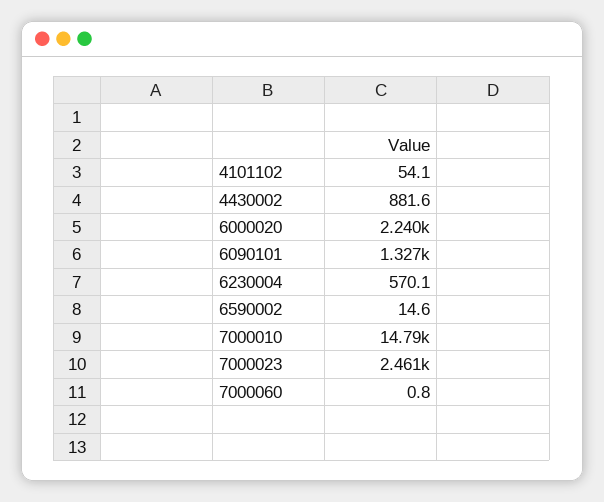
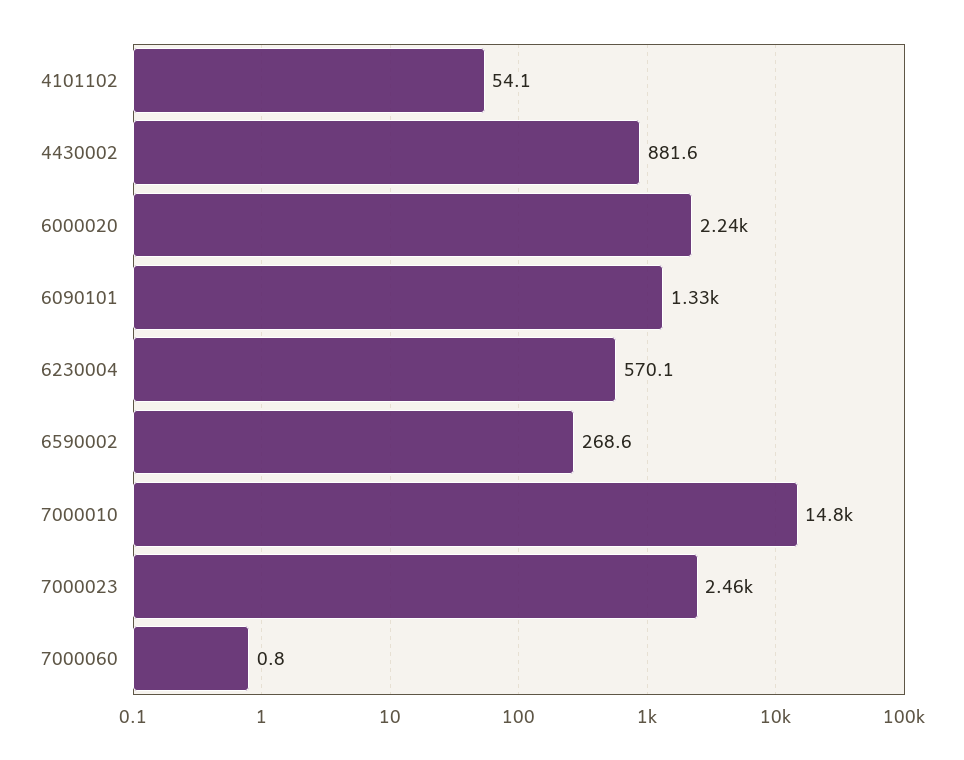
6590002: 14.6 -> 268.6

